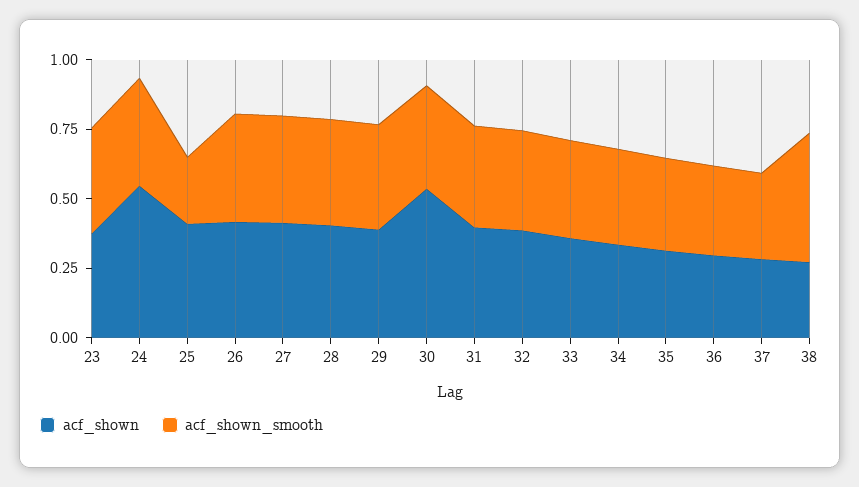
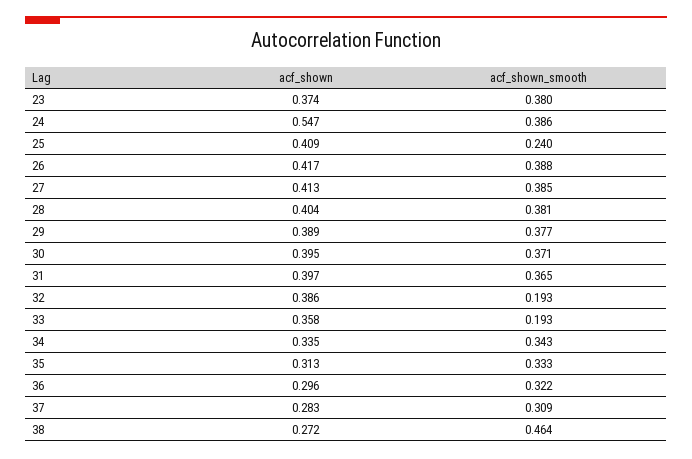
acf_shown, 30: 0.55 -> 0.395
acf_shown_smooth, 32: 0.35 -> 0.193
acf_shown_smooth, 33: 0.35 -> 0.193

